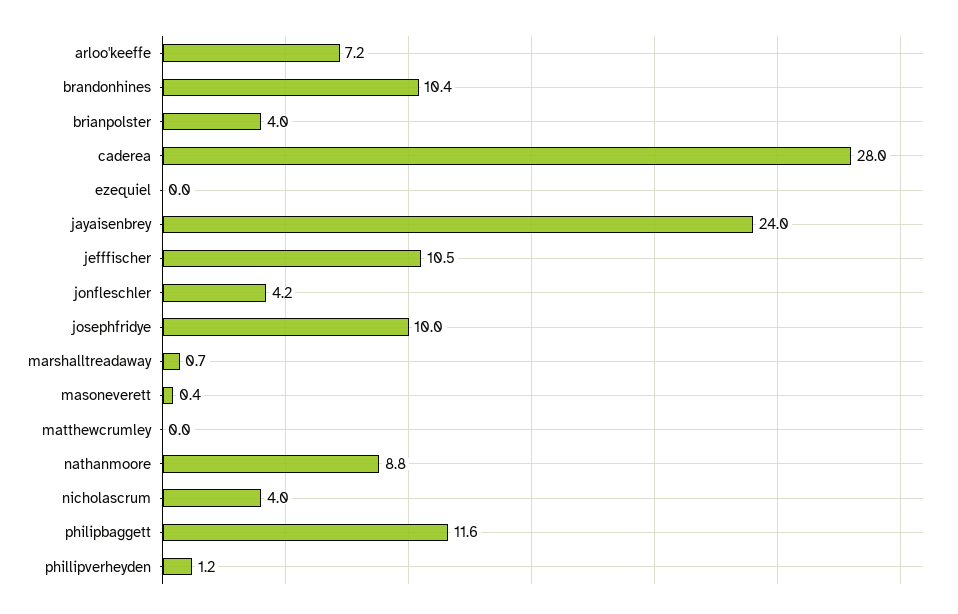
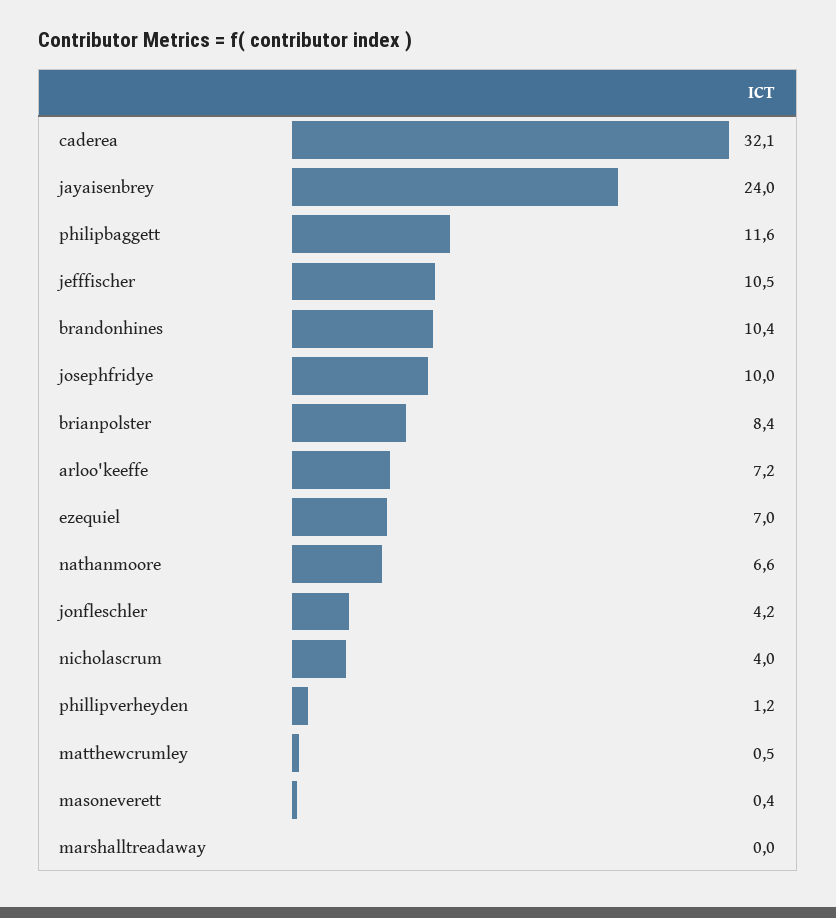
brianpolster: 4 -> 8.4
caderea: 28 -> 32.1
ezequiel: 0 -> 7
marshalltreadaway: 0.7 -> 0
matthewcrumley: 0 -> 0.5
nathanmoore: 8.8 -> 6.6

